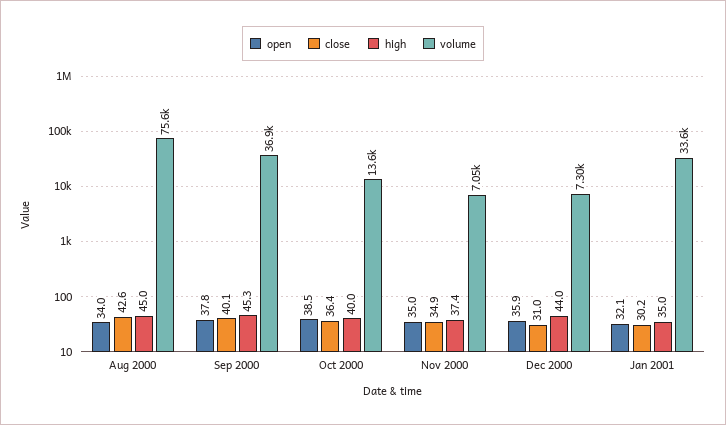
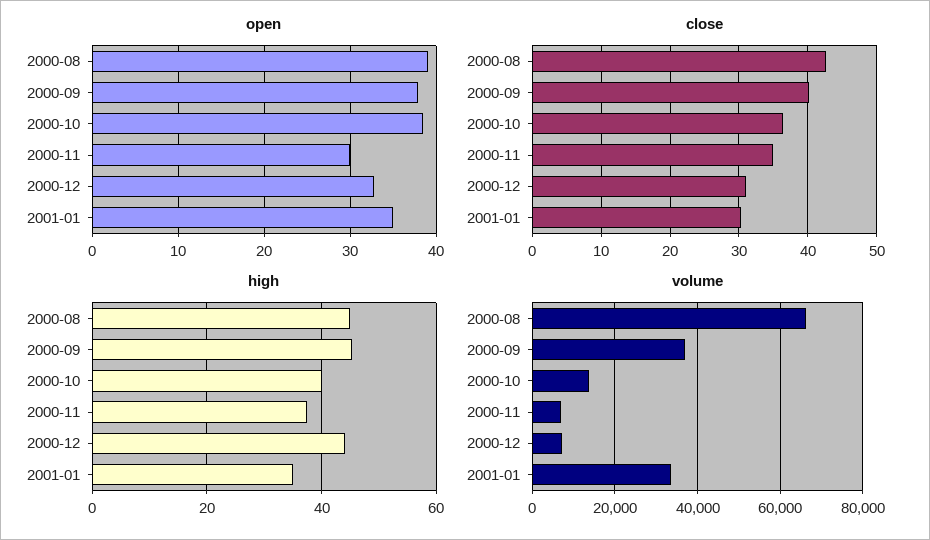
open, Aug 2000: 34 -> 39
volume, Aug 2000: 75600 -> 66000
open, Nov 2000: 35 -> 30
open, Dec 2000: 35.9 -> 33
open, Jan 2001: 32.1 -> 35

